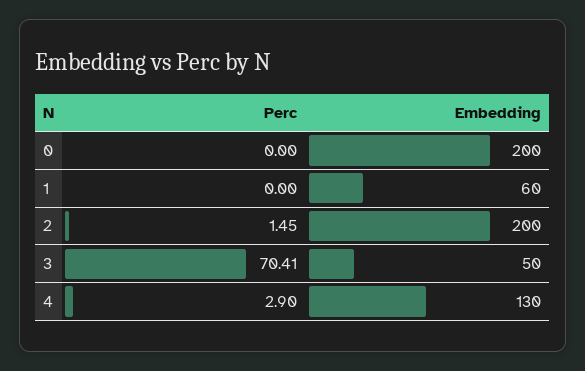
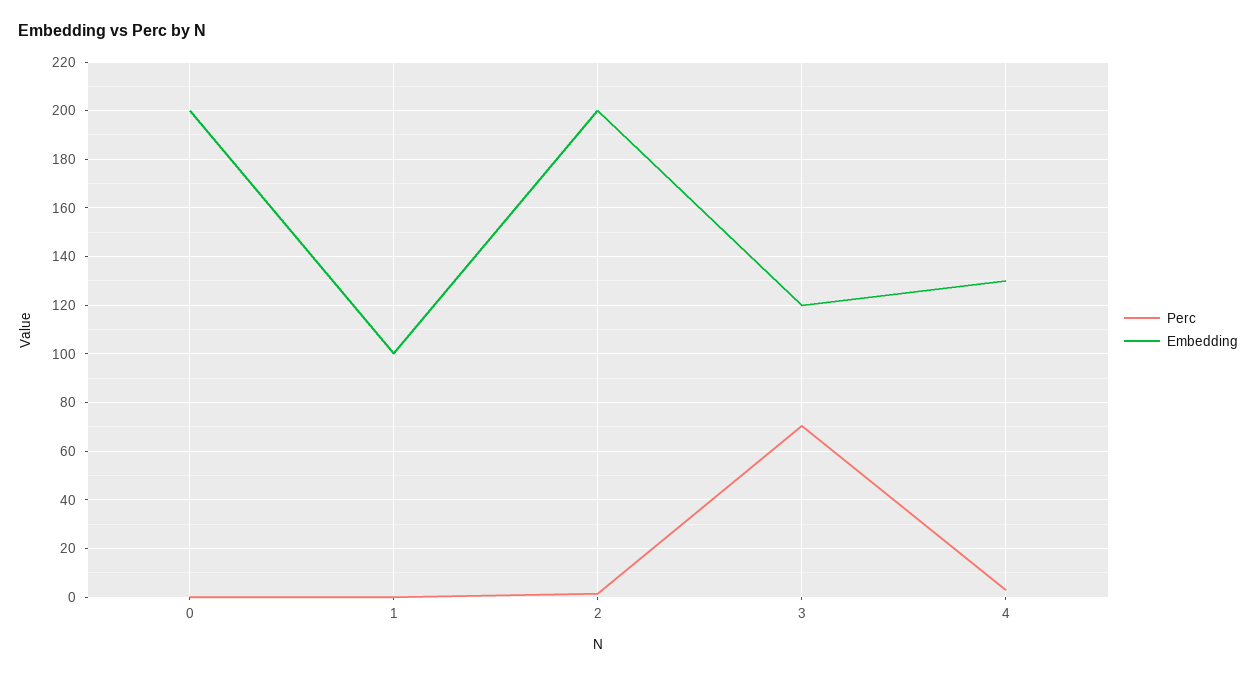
Embedding, 1: 60 -> 100
Embedding, 3: 50 -> 120

